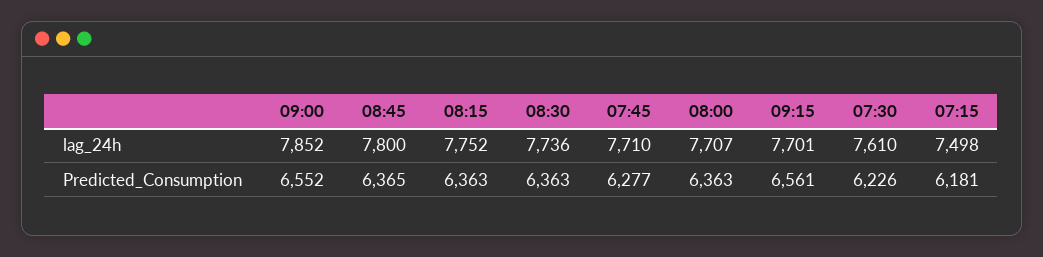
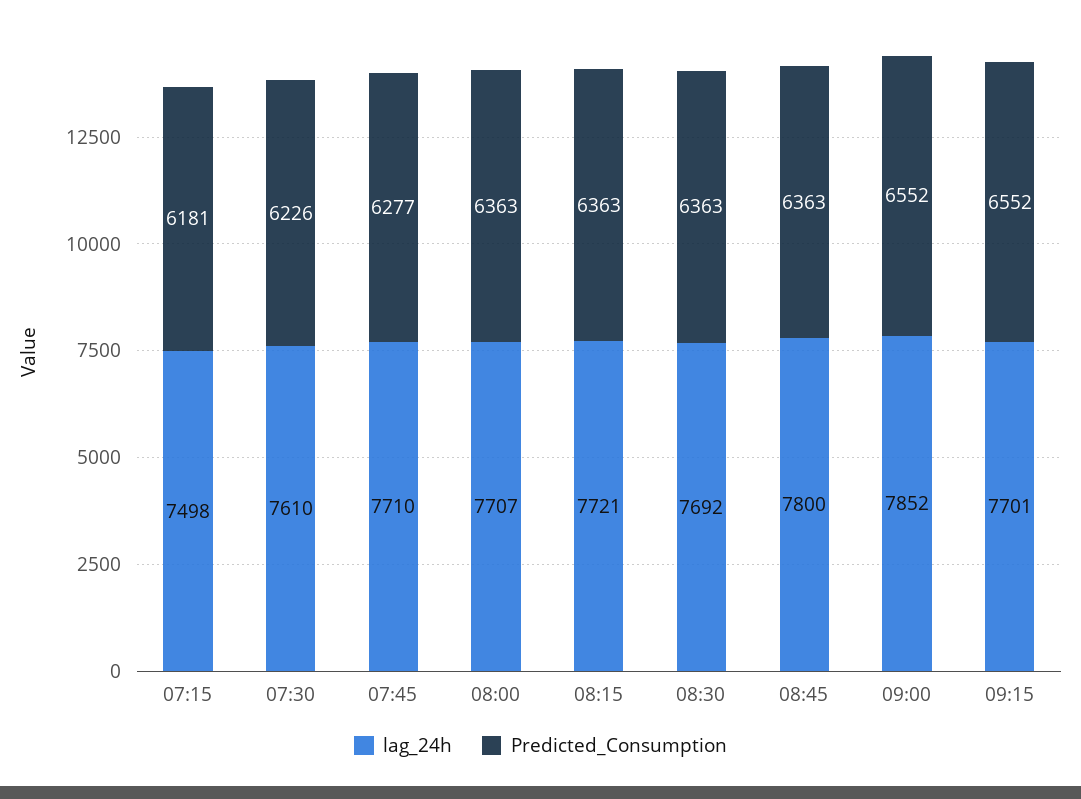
lag_24h, 08:15: 7752 -> 7721
lag_24h, 08:30: 7736 -> 7692
Predicted_Consumption, 08:45: 6365 -> 6363
Predicted_Consumption, 09:15: 6561 -> 6552

